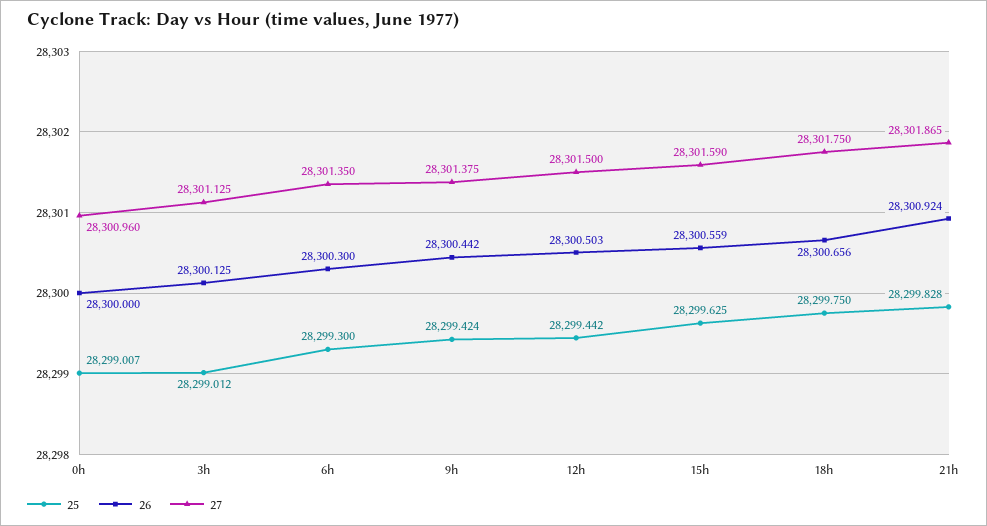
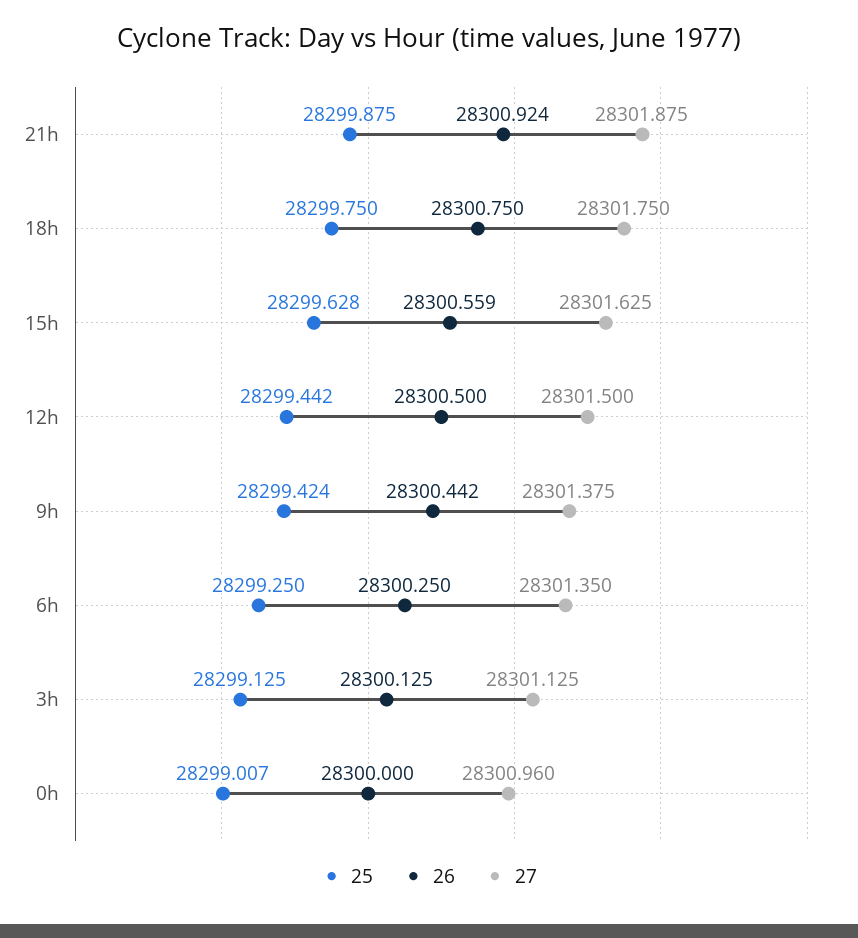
25, 3h: 28299.012 -> 28299.125
25, 6h: 28299.3 -> 28299.25
26, 6h: 28300.3 -> 28300.25
26, 12h: 28300.503 -> 28300.5
25, 15h: 28299.625 -> 28299.628
27, 15h: 28301.59 -> 28301.625
26, 18h: 28300.656 -> 28300.75
25, 21h: 28299.828 -> 28299.875
27, 21h: 28301.865 -> 28301.875

